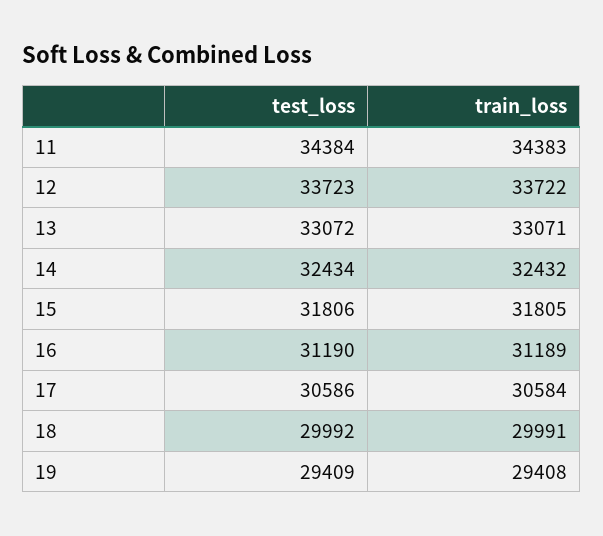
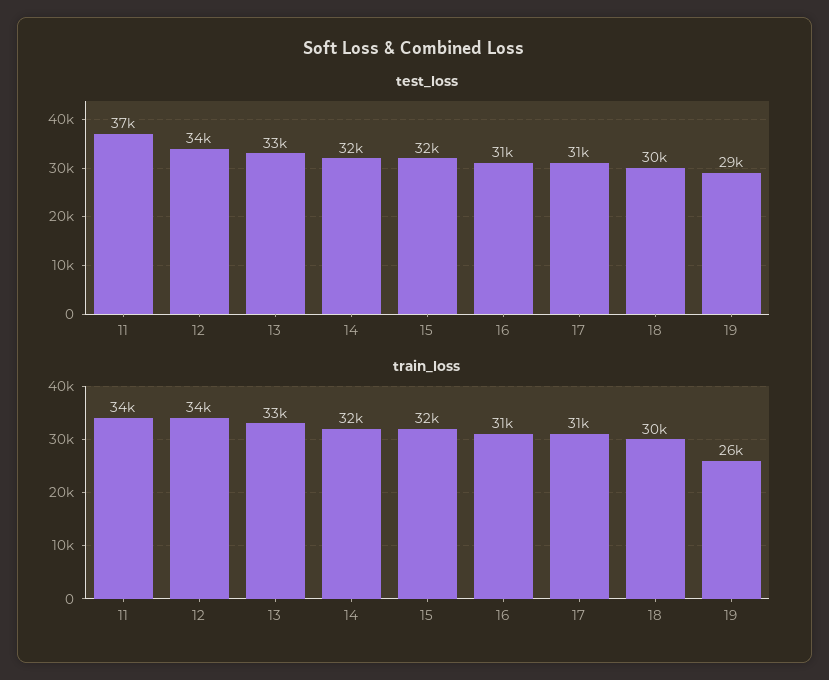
test_loss, 11: 34384 -> 37000
train_loss, 19: 29408 -> 26000

